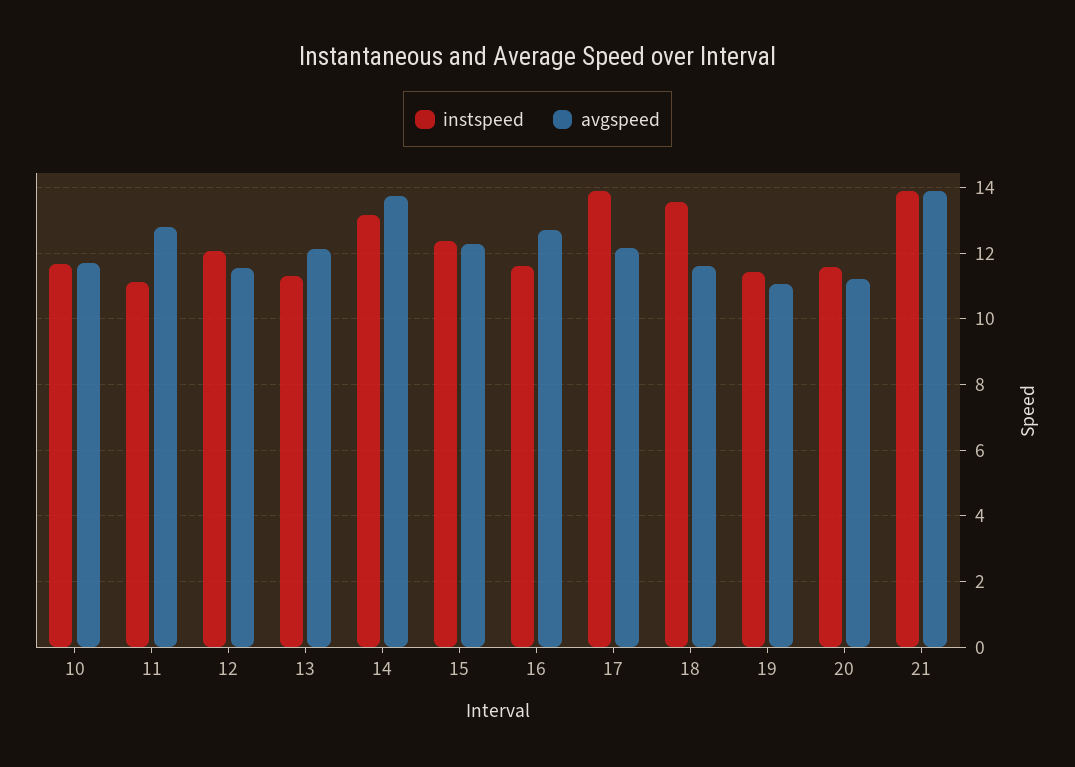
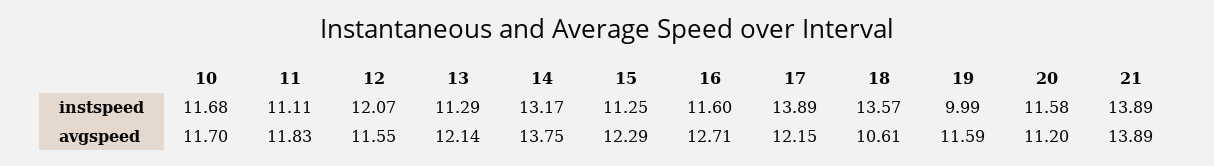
avgspeed, 11: 12.8 -> 11.83
instspeed, 15: 12.4 -> 11.25
avgspeed, 18: 11.6 -> 10.61
instspeed, 19: 11.4 -> 9.99
avgspeed, 19: 11 -> 11.59

